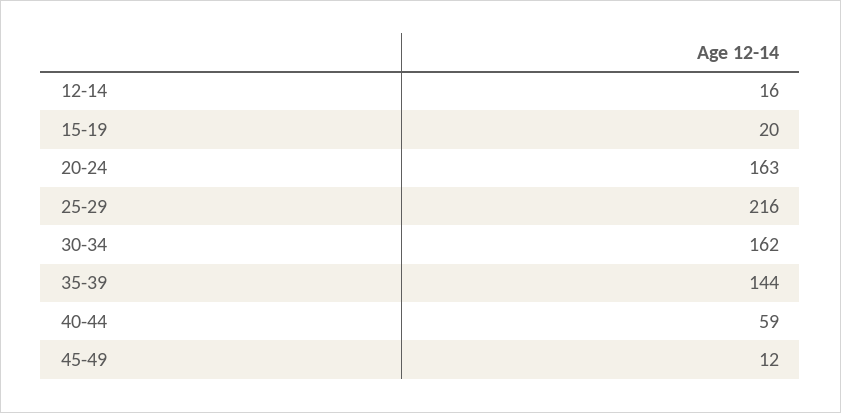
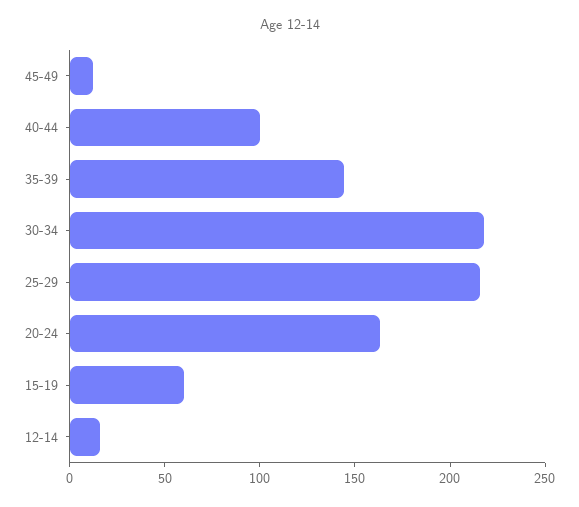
15-19: 20 -> 60
30-34: 162 -> 220
40-44: 59 -> 100

